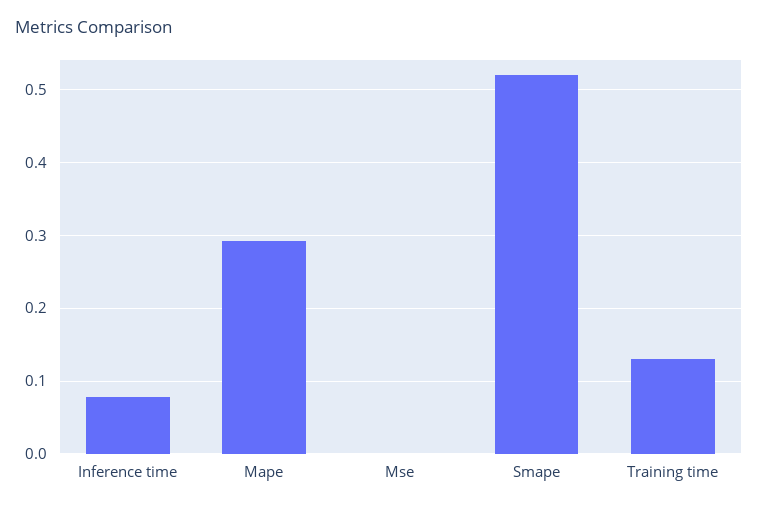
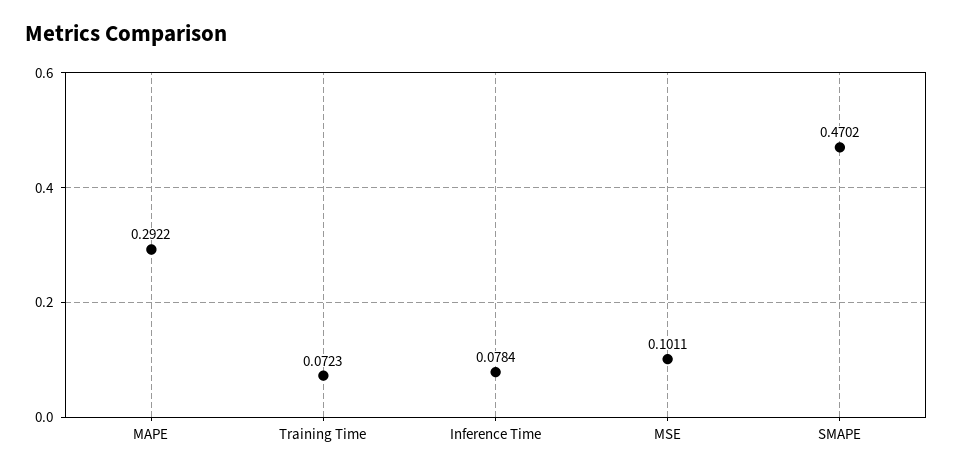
Mse: 0 -> 0.1011
Smape: 0.52 -> 0.4702
Training time: 0.13 -> 0.0723

